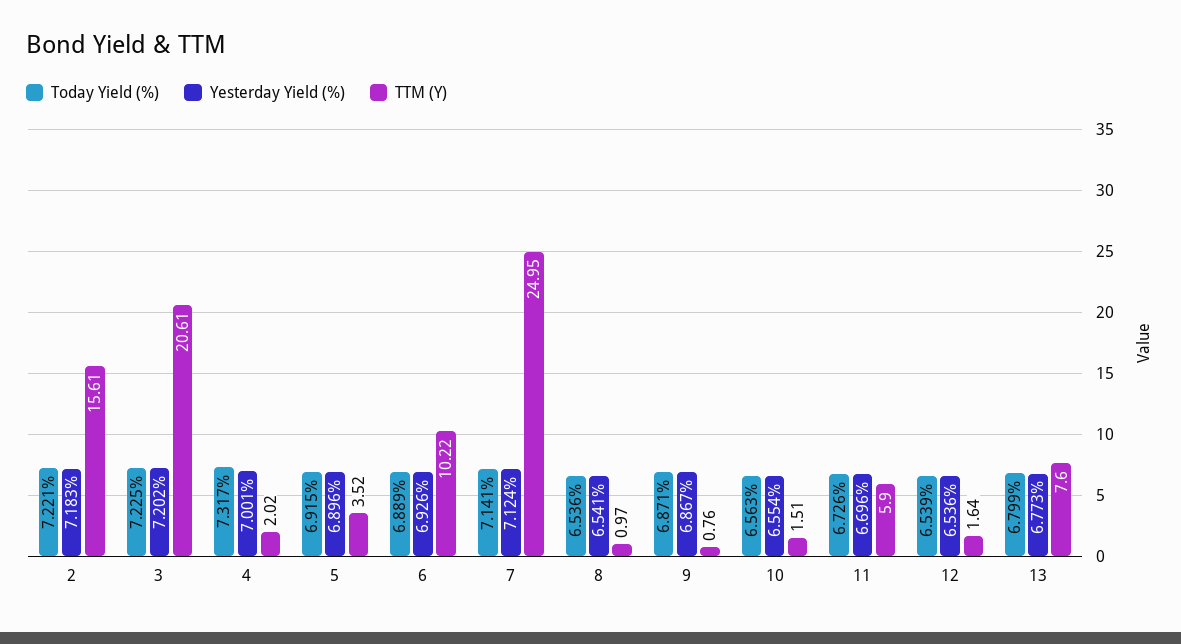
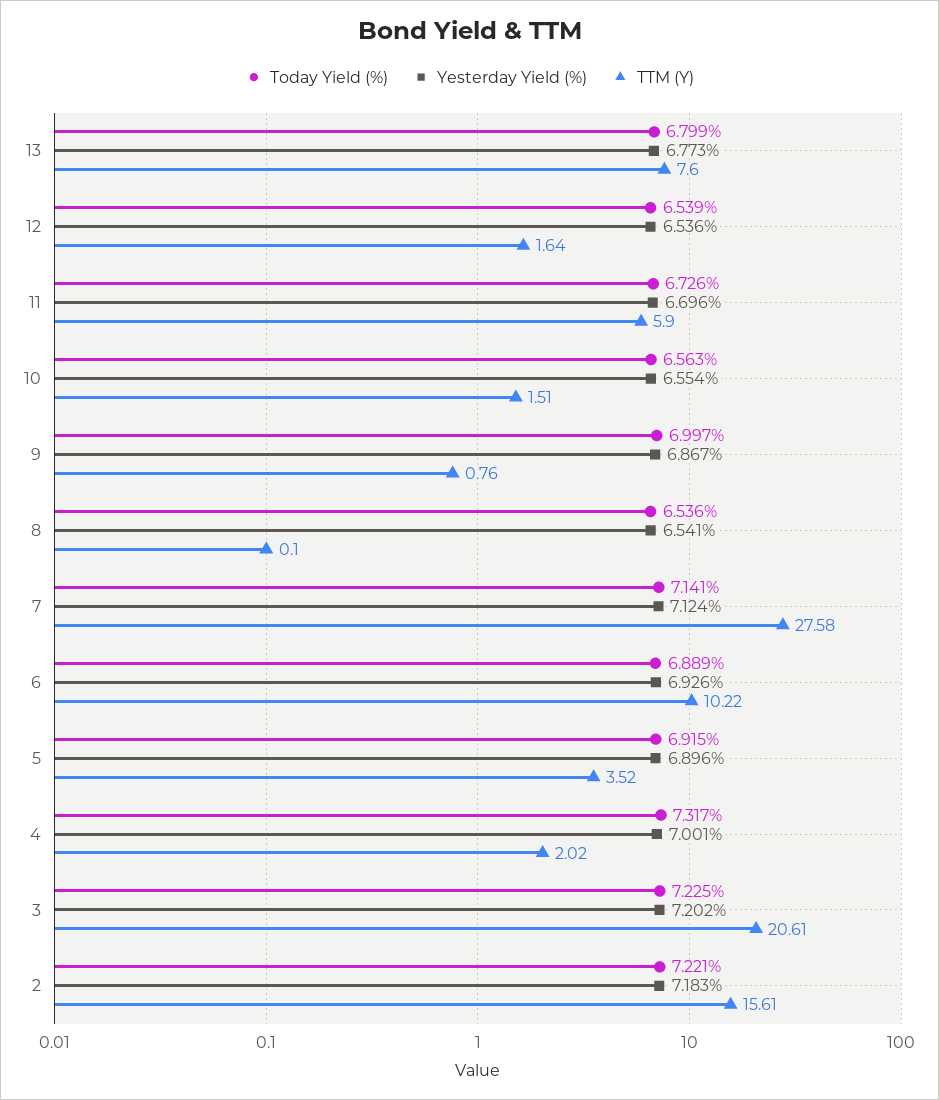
TTM (Y), 7: 24.95 -> 27.58
TTM (Y), 8: 0.97 -> 0.1
Today Yield (%), 9: 6.871 -> 6.997

